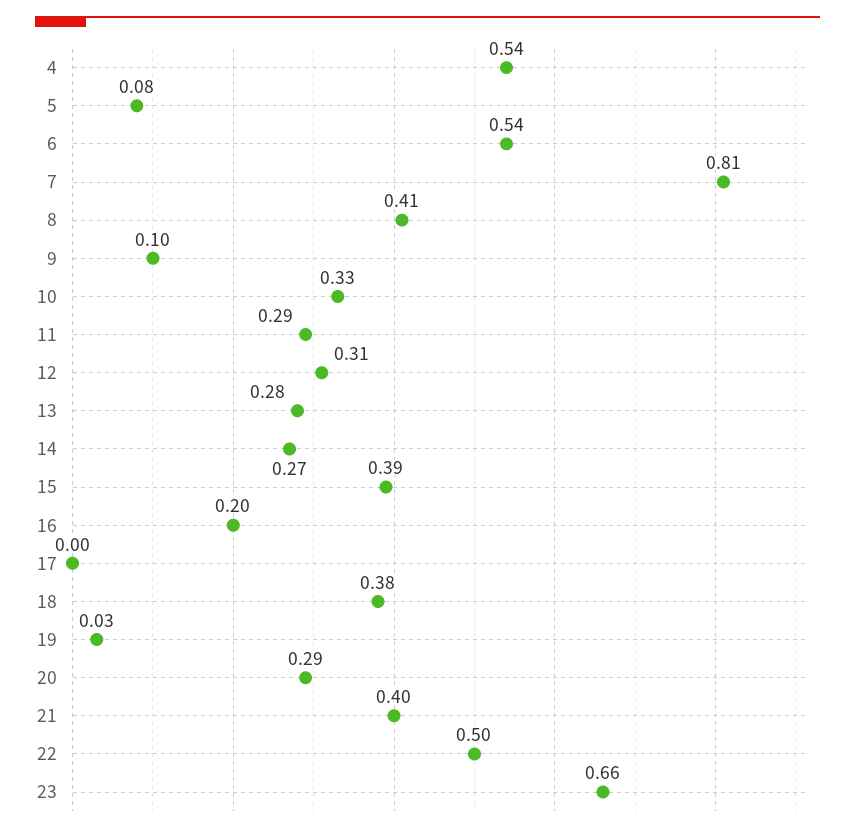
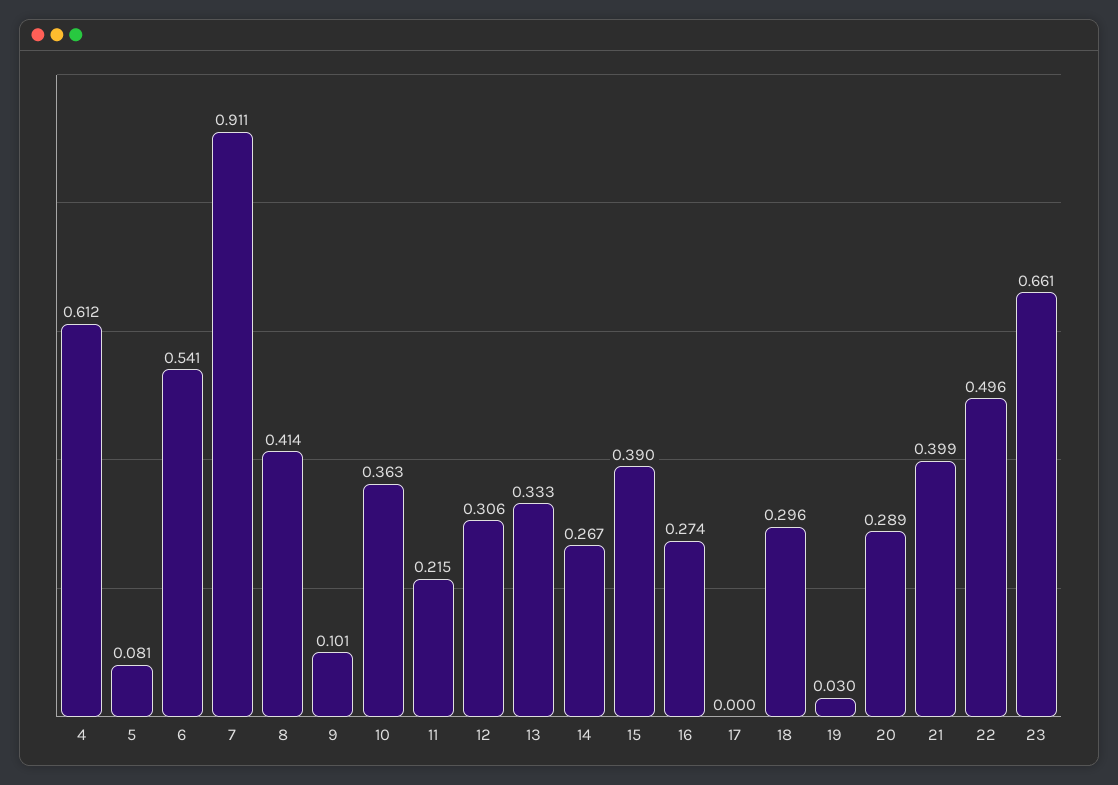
4: 0.54 -> 0.612
7: 0.81 -> 0.911
10: 0.33 -> 0.363
11: 0.29 -> 0.215
13: 0.28 -> 0.333
16: 0.2 -> 0.274
18: 0.38 -> 0.296

